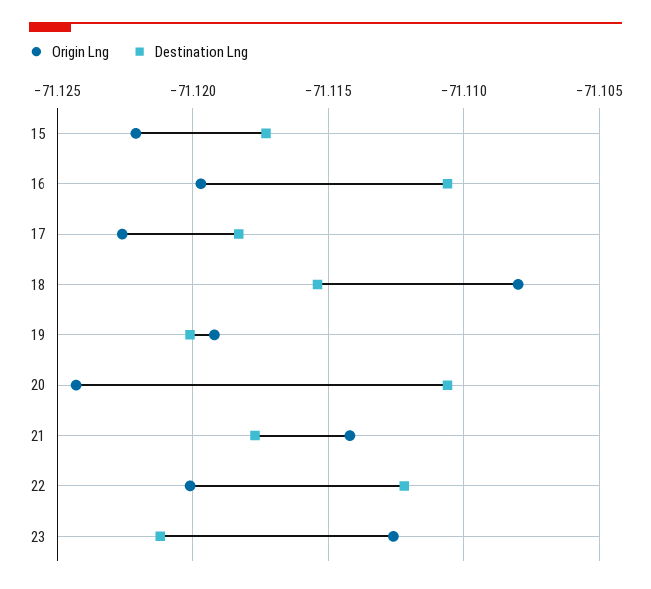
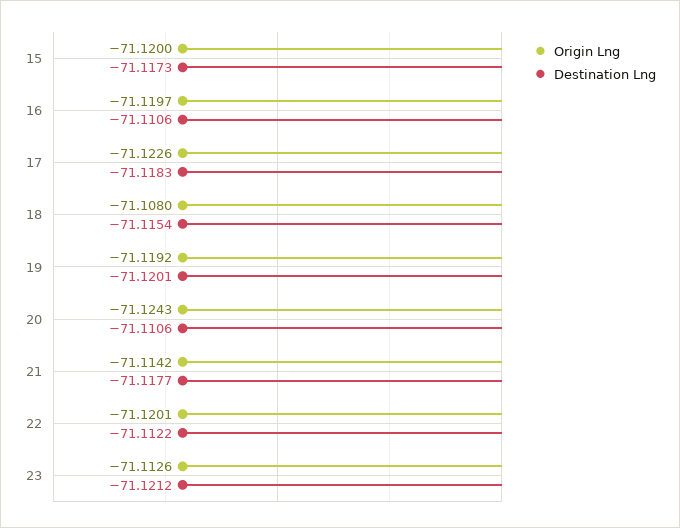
Origin Lng, 15: -71.122 -> -71.12

